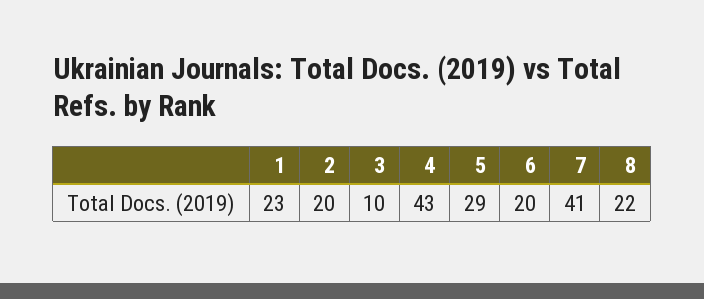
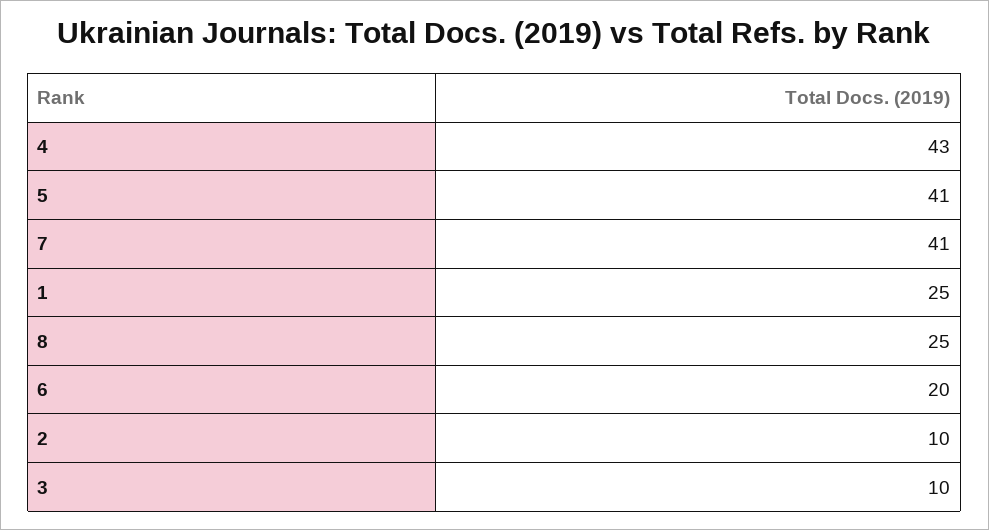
1: 23 -> 25
2: 20 -> 10
5: 29 -> 41
8: 22 -> 25

